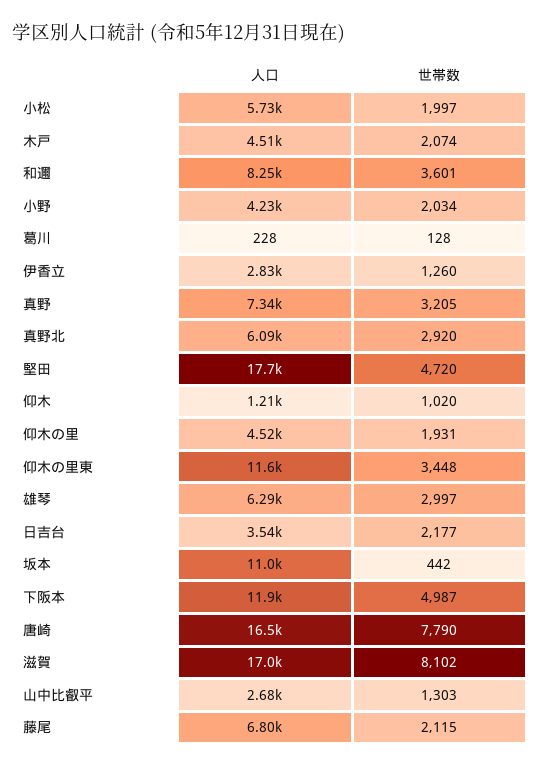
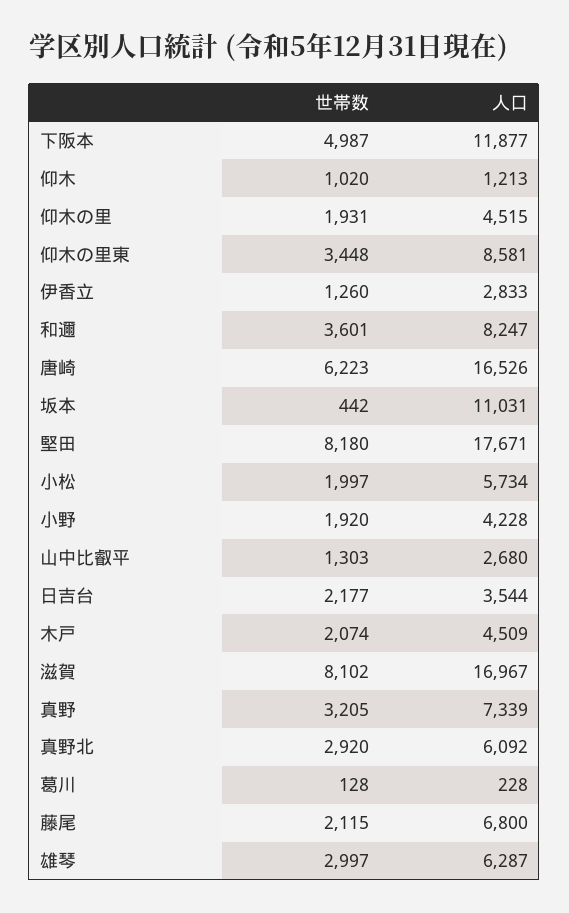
世帯数, 小野: 2034 -> 1920
世帯数, 堅田: 4720 -> 8180
人口, 仰木の里東: 11600 -> 8581
世帯数, 唐崎: 7790 -> 6223

